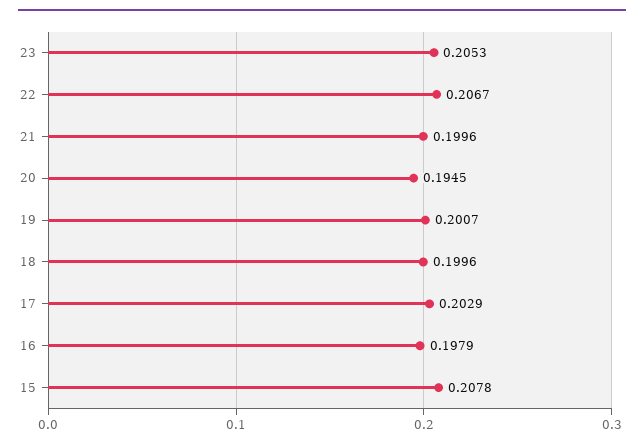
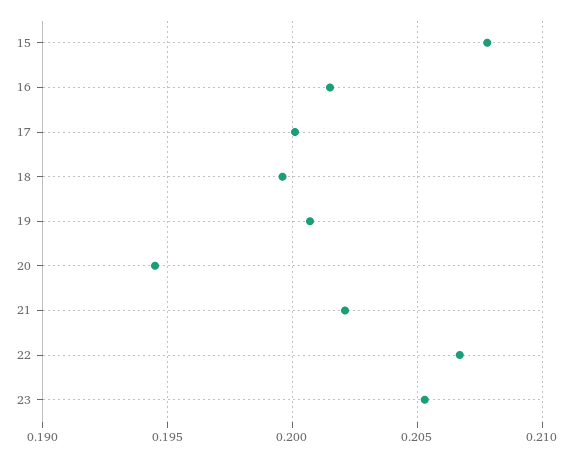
21: 0.1996 -> 0.202
17: 0.2029 -> 0.2
16: 0.1979 -> 0.2015

